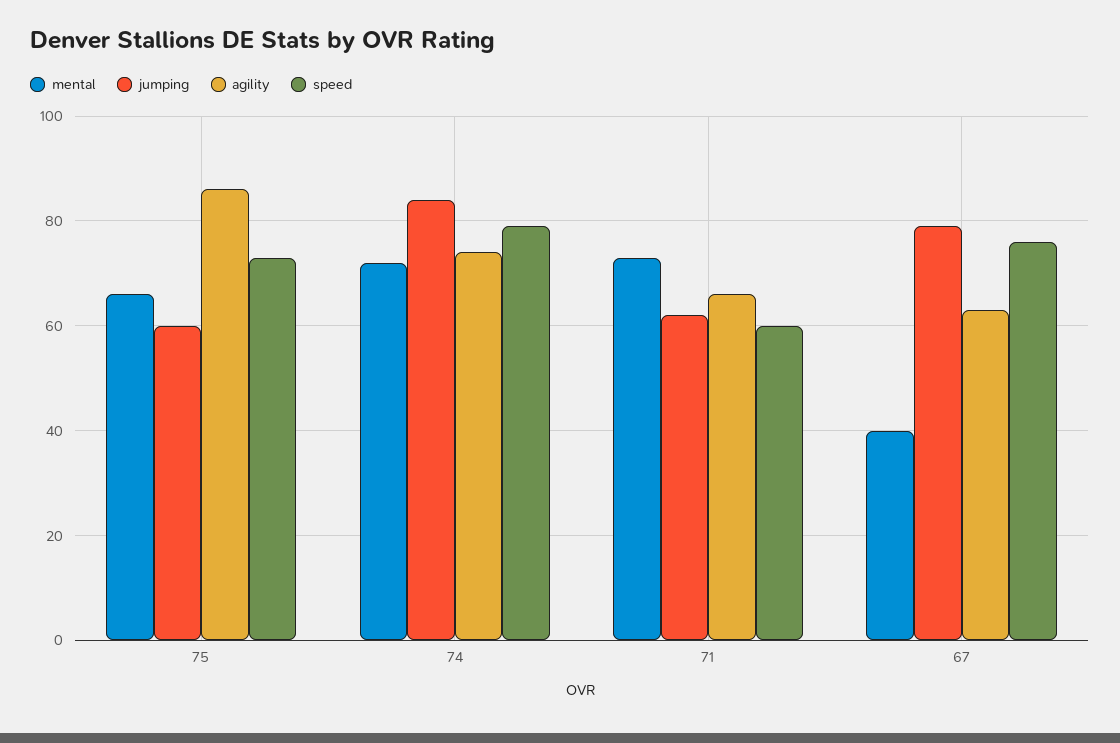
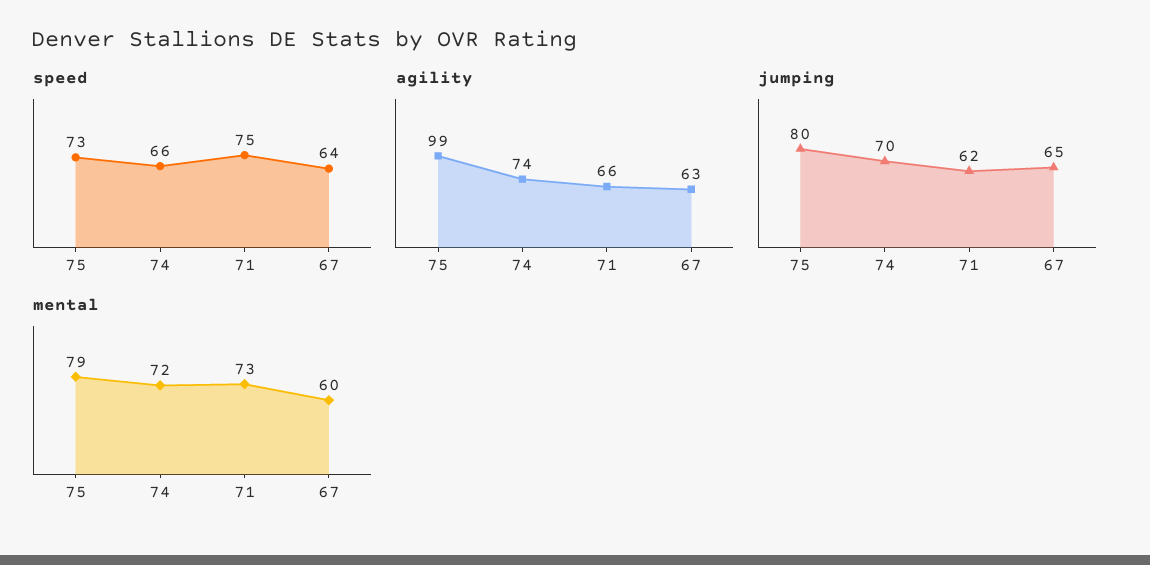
mental, 75: 65 -> 79
jumping, 75: 60 -> 80
agility, 75: 85 -> 99
jumping, 74: 85 -> 70
speed, 74: 80 -> 66
speed, 71: 60 -> 75
mental, 67: 40 -> 60
jumping, 67: 80 -> 65
speed, 67: 75 -> 64

